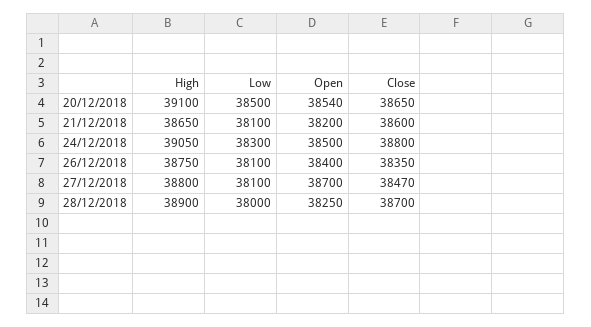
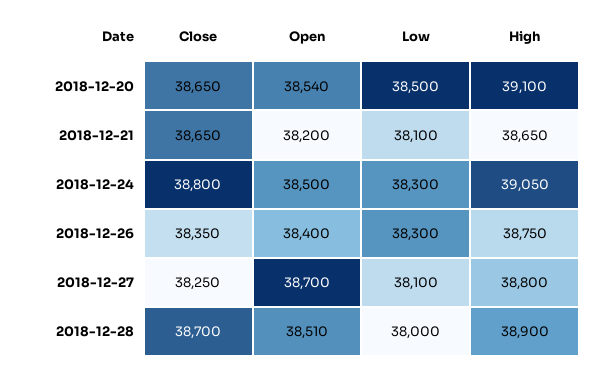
Close, 21/12/2018: 38600 -> 38650
Low, 26/12/2018: 38100 -> 38300
Close, 27/12/2018: 38470 -> 38250
Open, 28/12/2018: 38250 -> 38510

